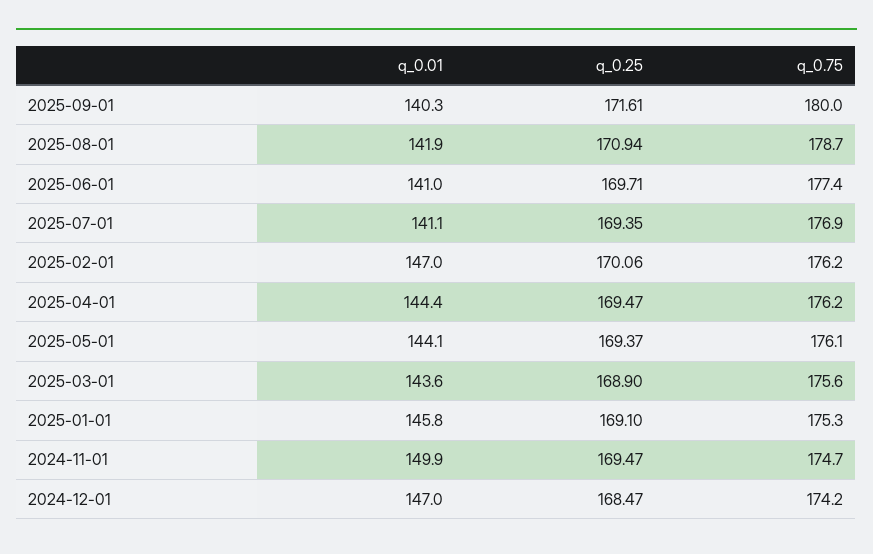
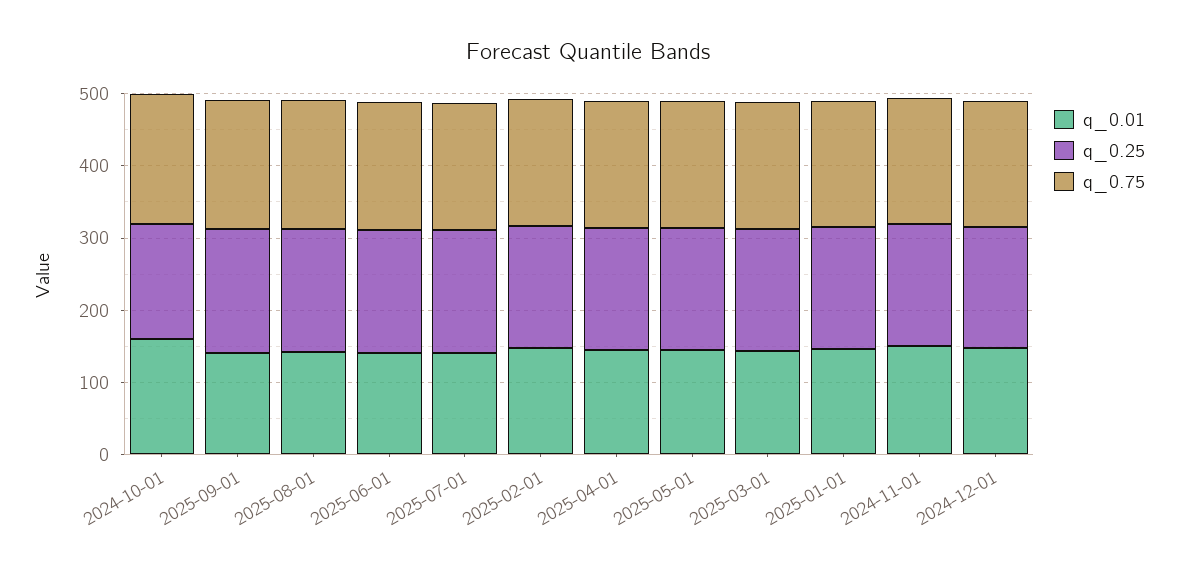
q_0.01, 2024-10-01: none -> 160
q_0.25, 2024-10-01: none -> 160
q_0.75, 2024-10-01: none -> 180

